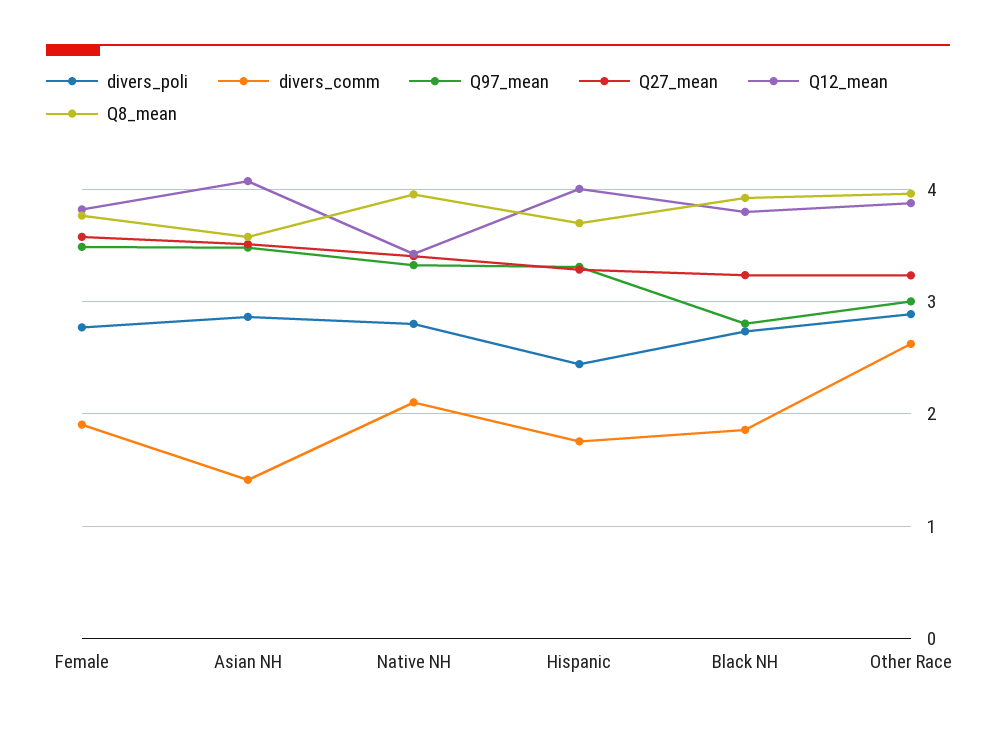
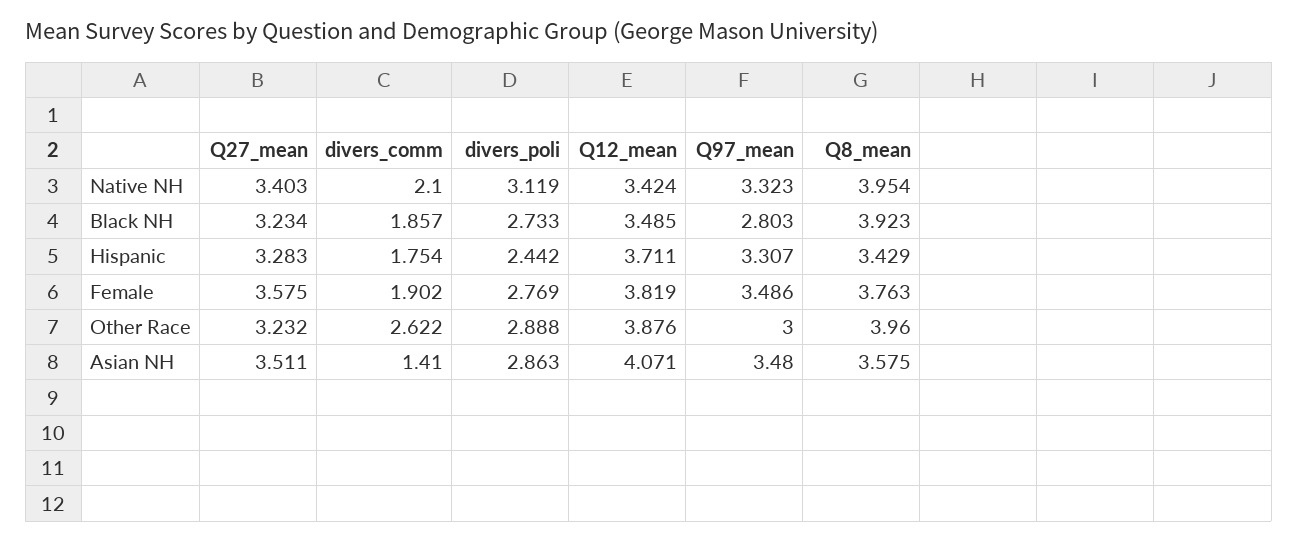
divers_poli, Native NH: 2.8 -> 3.119
Q12_mean, Hispanic: 4 -> 3.711
Q8_mean, Hispanic: 3.7 -> 3.429
Q12_mean, Black NH: 3.8 -> 3.485

